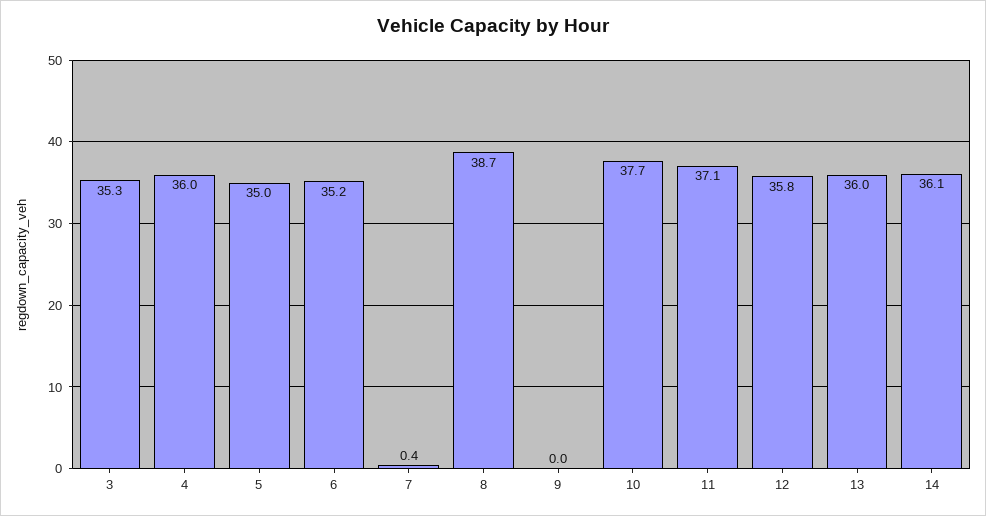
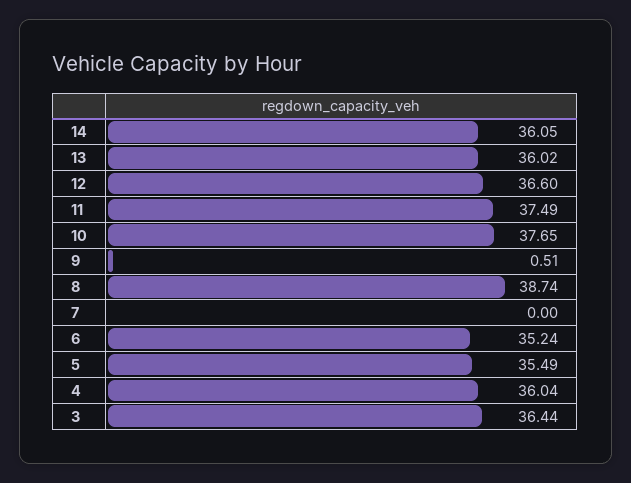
3: 35.3 -> 36.44
5: 35 -> 35.49
7: 0.4 -> 0
9: 0 -> 0.51
11: 37.1 -> 37.49
12: 35.8 -> 36.6

